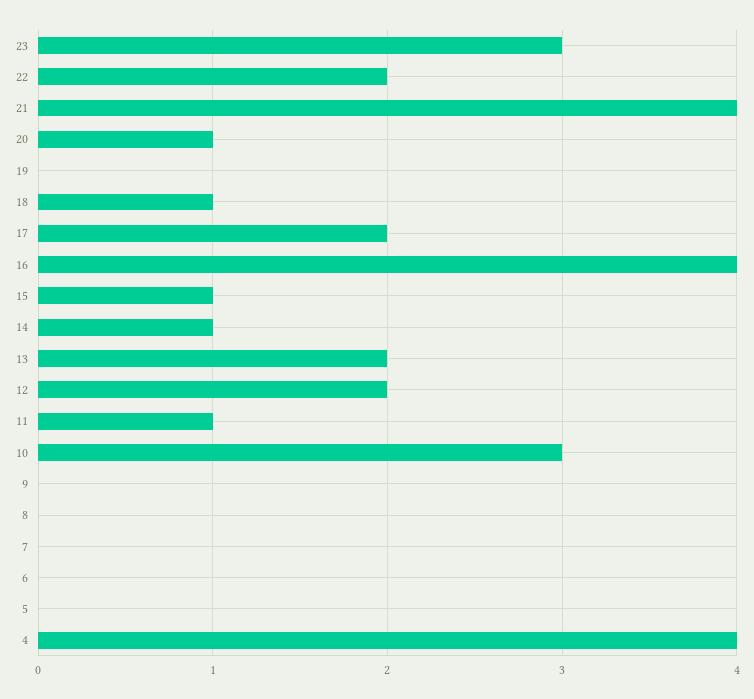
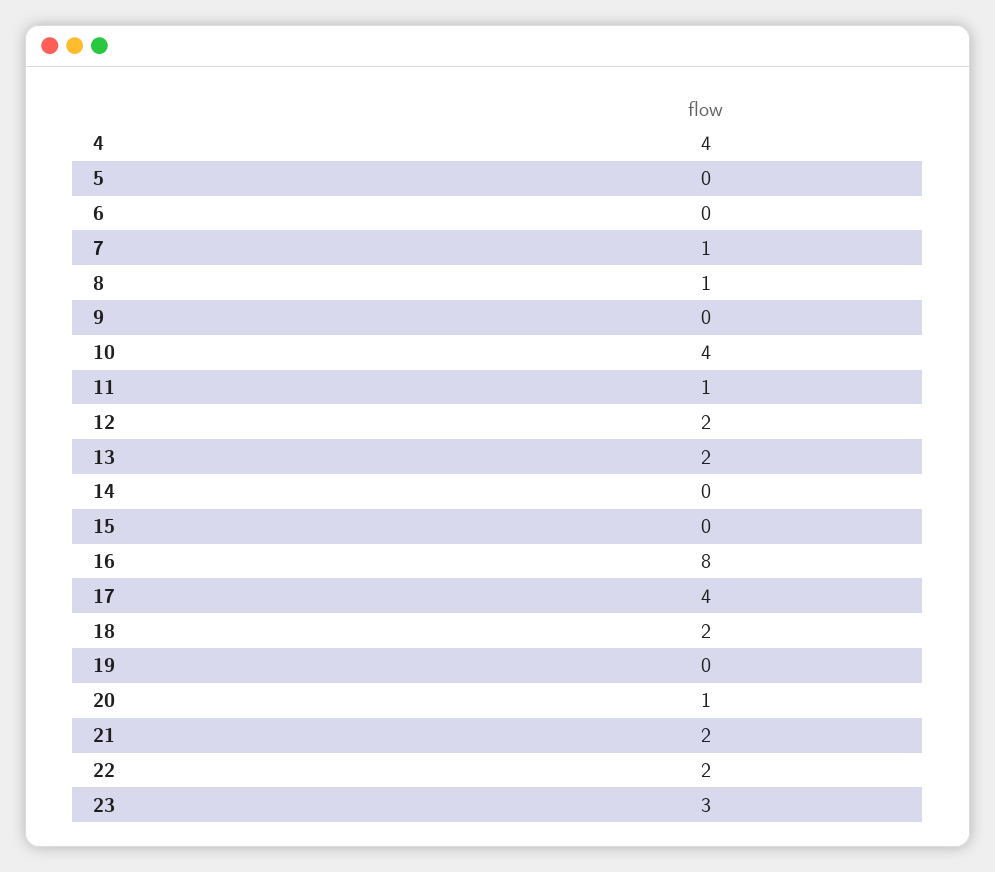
21: 4 -> 2
18: 1 -> 2
17: 2 -> 4
16: 4 -> 8
15: 1 -> 0
14: 1 -> 0
10: 3 -> 4
8: 0 -> 1
7: 0 -> 1

